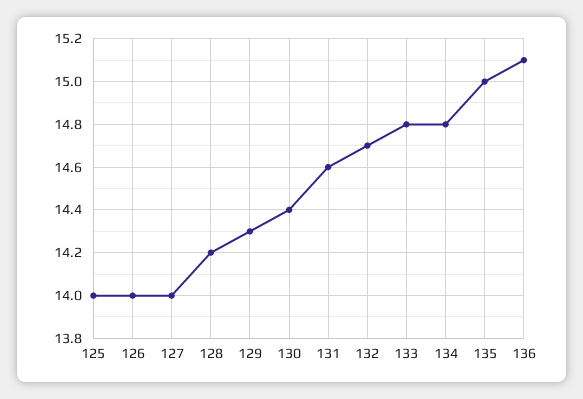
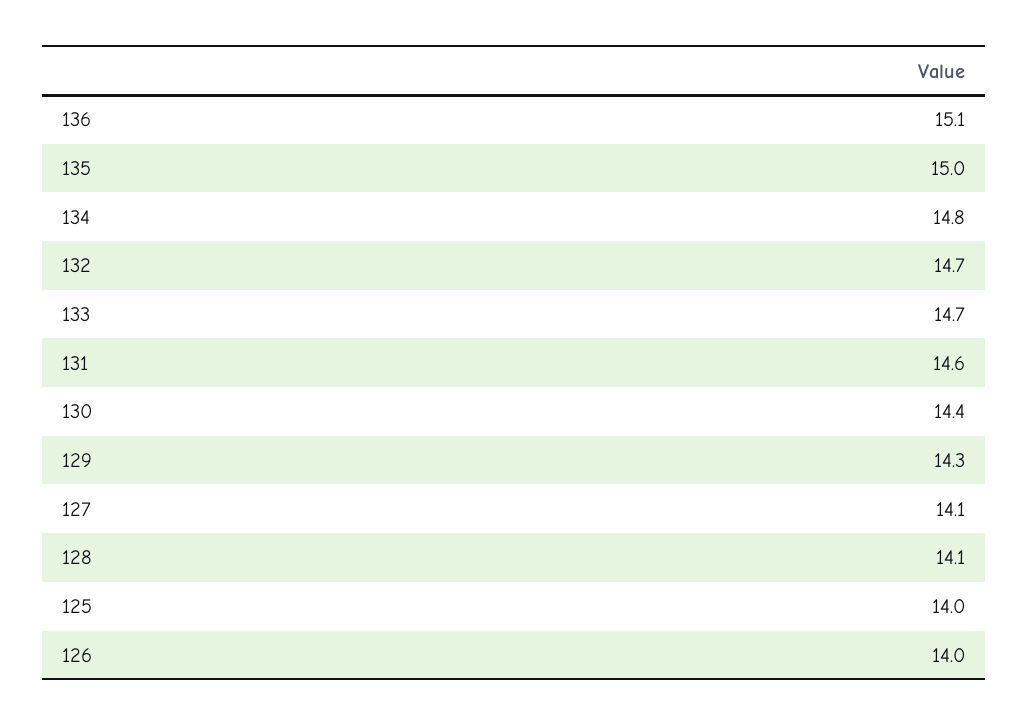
127: 14 -> 14.1
128: 14.2 -> 14.1
133: 14.8 -> 14.7

